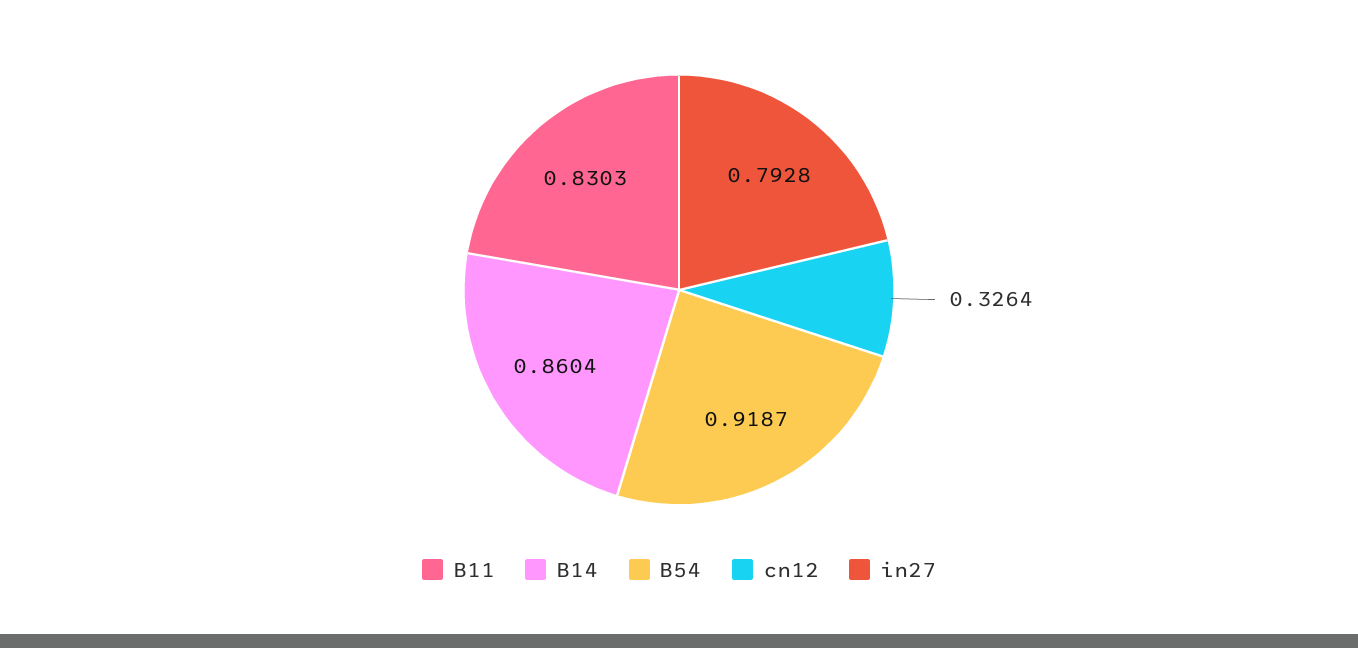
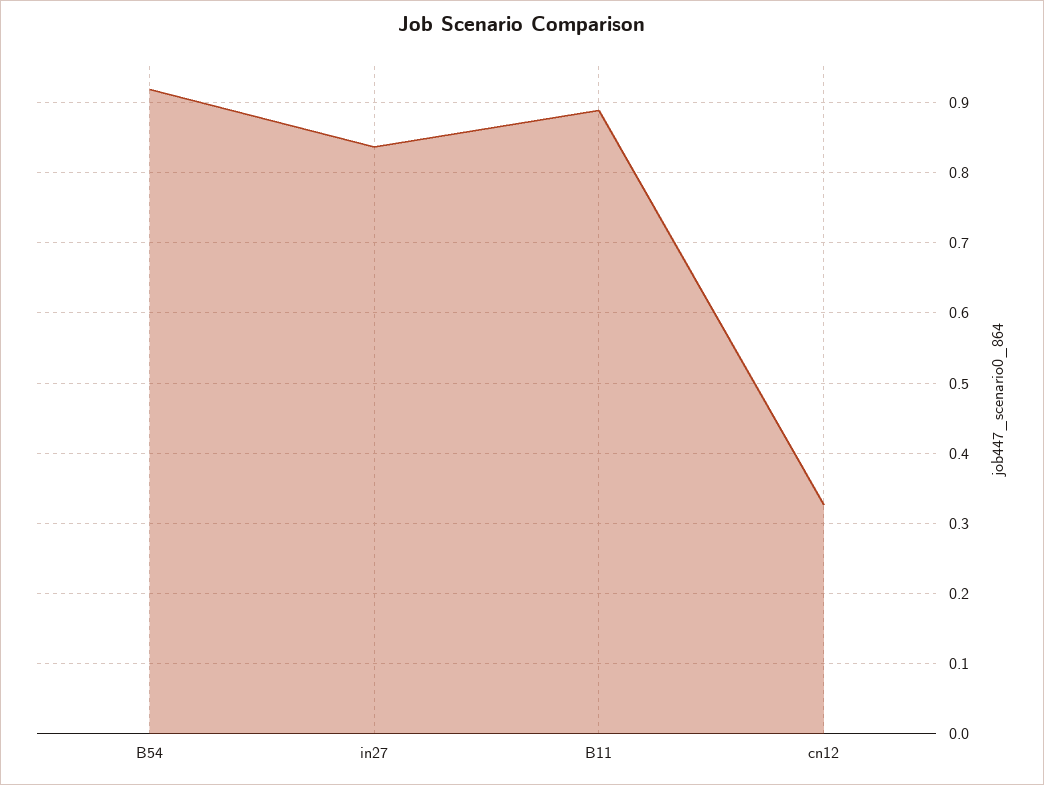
B11: 0.8303 -> 0.89
B14: 0.8604 -> none
in27: 0.7928 -> 0.84

